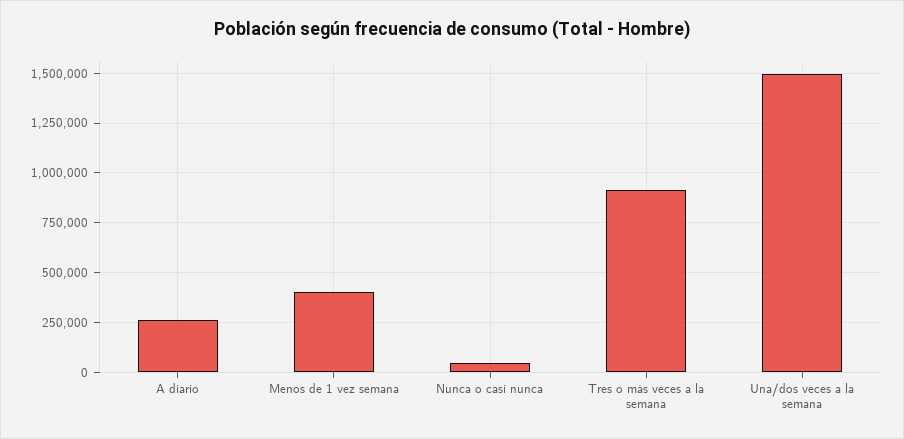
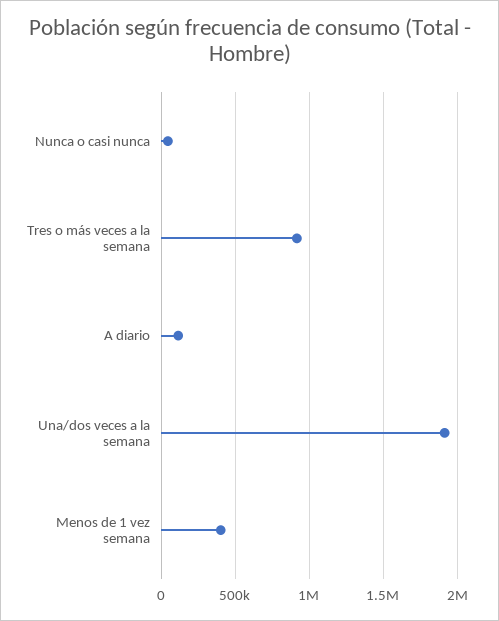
A diario: 250000 -> 100000
Una/dos veces a la semana: 1500000 -> 1900000

